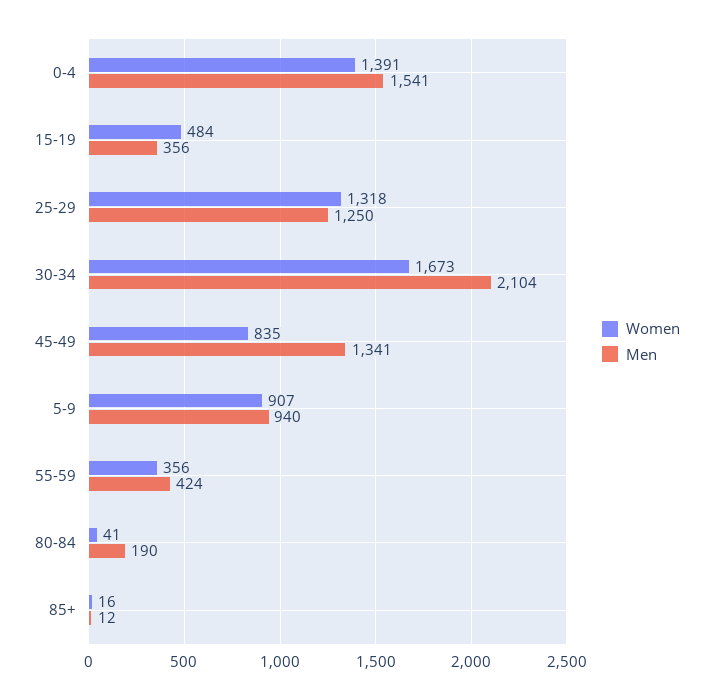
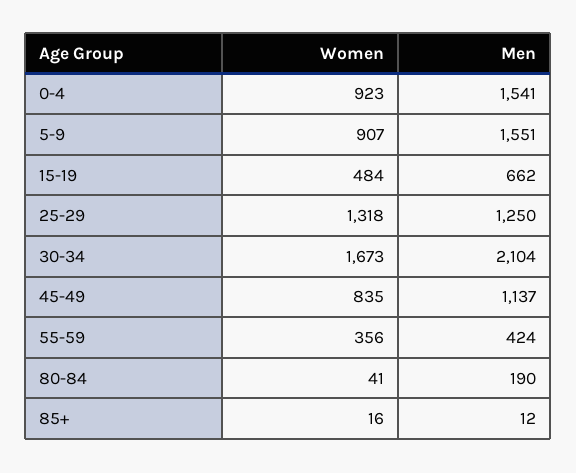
Women, 0-4: 1391 -> 923
Men, 15-19: 356 -> 662
Men, 45-49: 1341 -> 1137
Men, 5-9: 940 -> 1551

